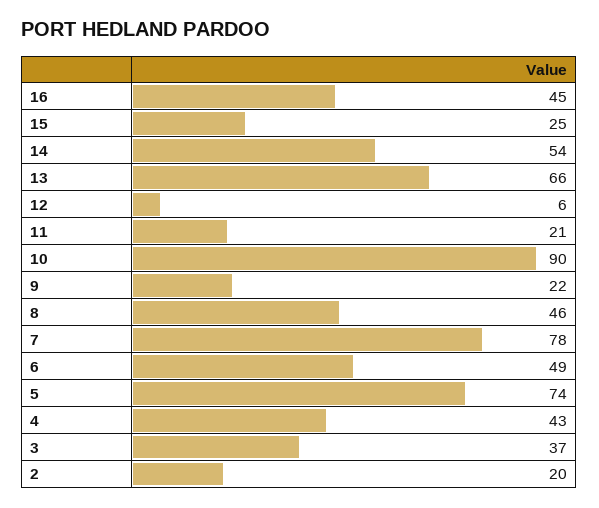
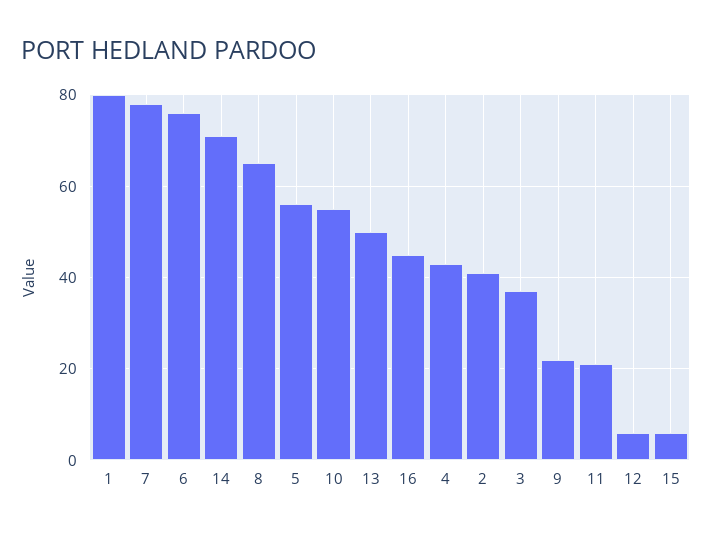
15: 25 -> 5
14: 54 -> 70
13: 66 -> 50
10: 90 -> 55
8: 46 -> 65
6: 49 -> 75
5: 74 -> 55
2: 20 -> 40
1: none -> 80

